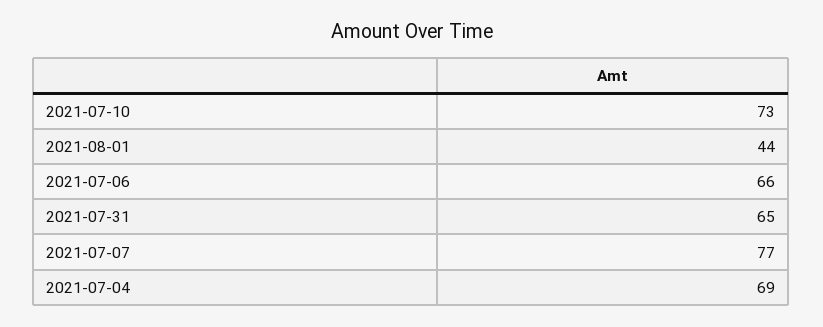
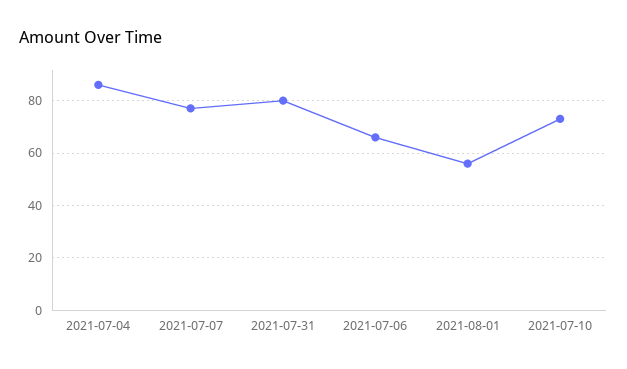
2021-08-01: 44 -> 55
2021-07-31: 65 -> 80
2021-07-04: 69 -> 85

